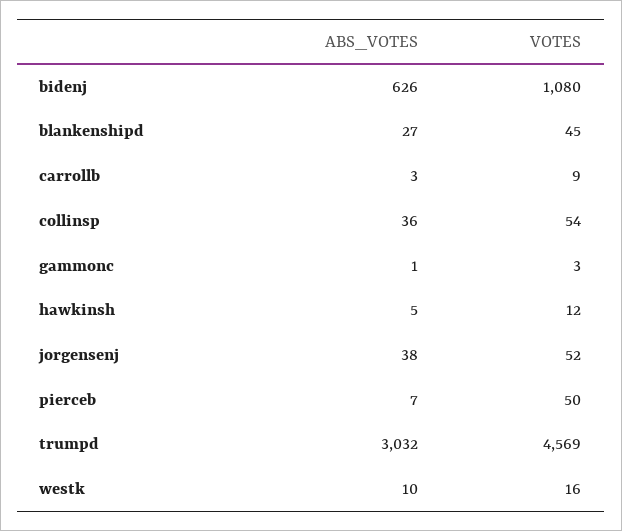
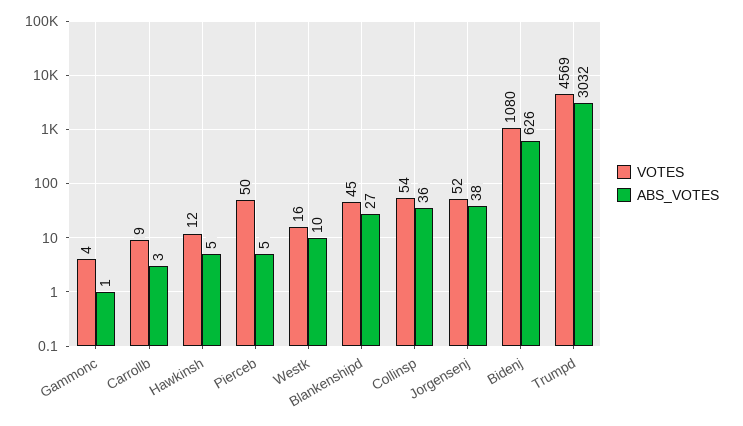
VOTES, gammonc: 3 -> 4
ABS_VOTES, pierceb: 7 -> 5

